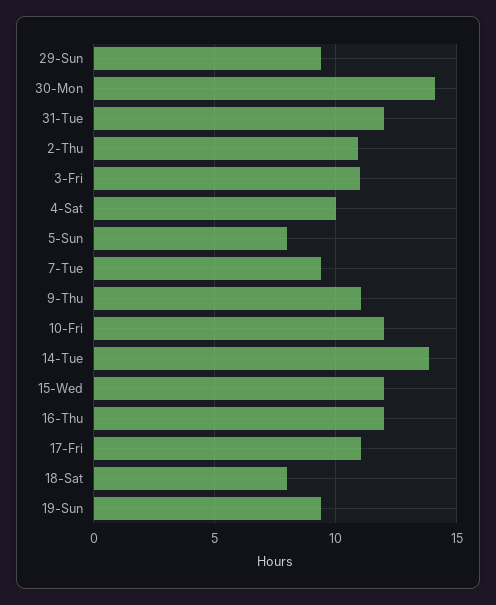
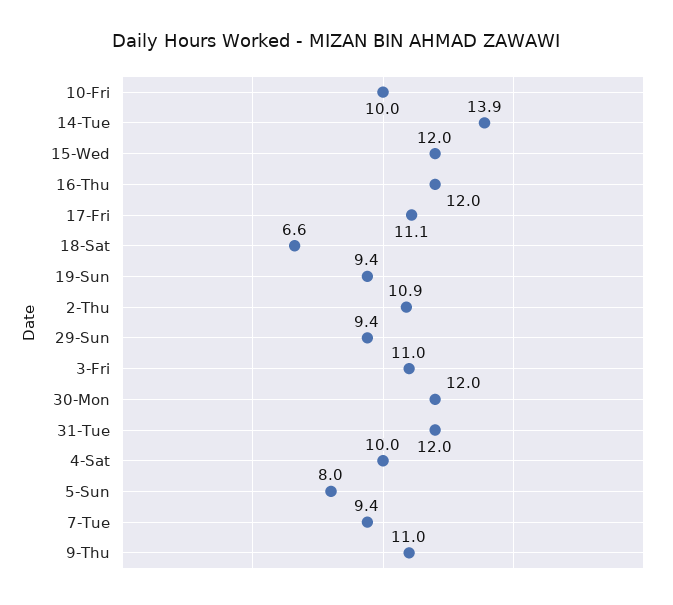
30-Mon: 14 -> 12
10-Fri: 12 -> 10
18-Sat: 8 -> 6.6

